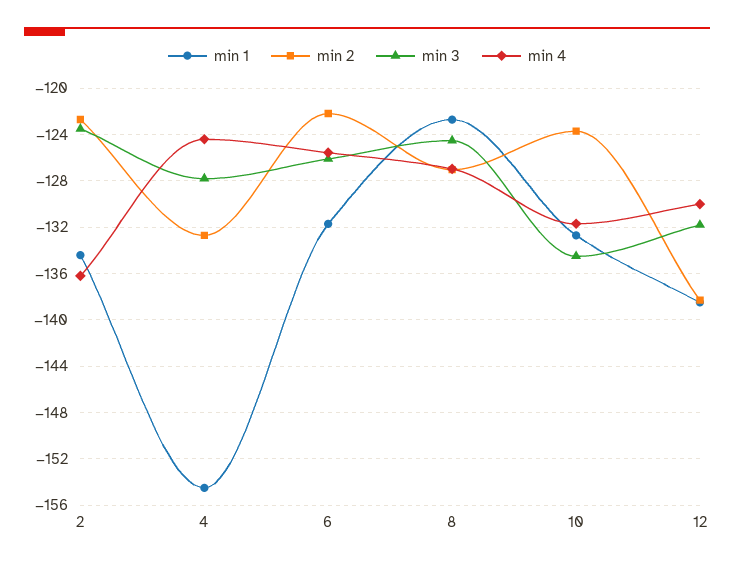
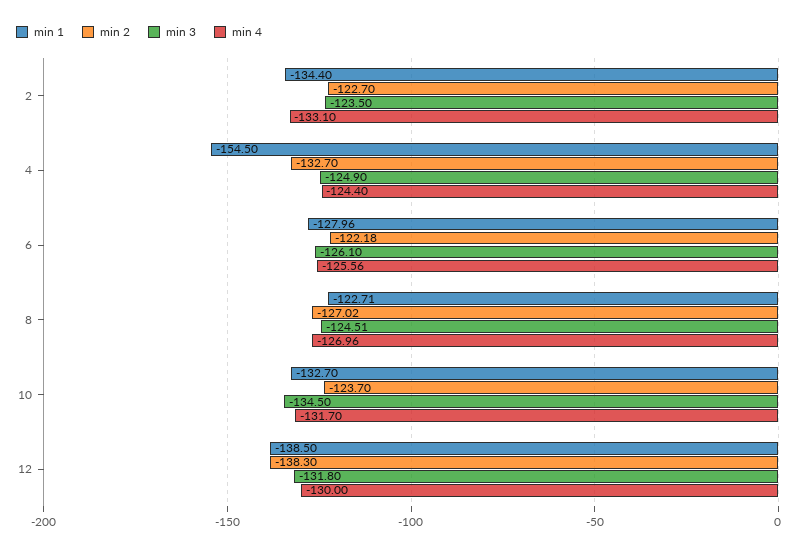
min 4, 2: -136 -> -133.1
min 3, 4: -128 -> -124.9
min 1, 6: -132 -> -127.96

